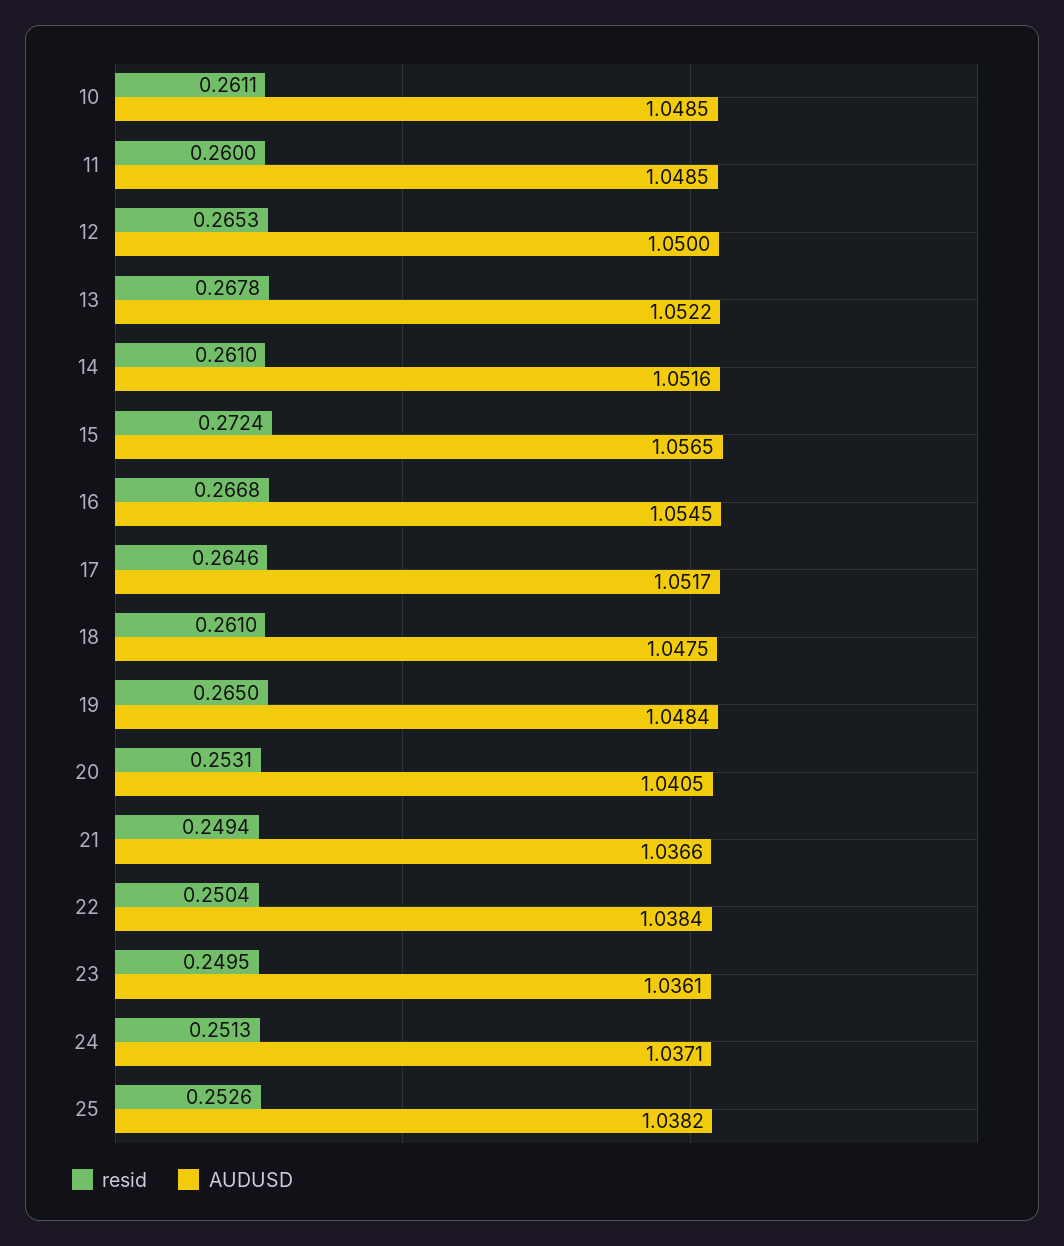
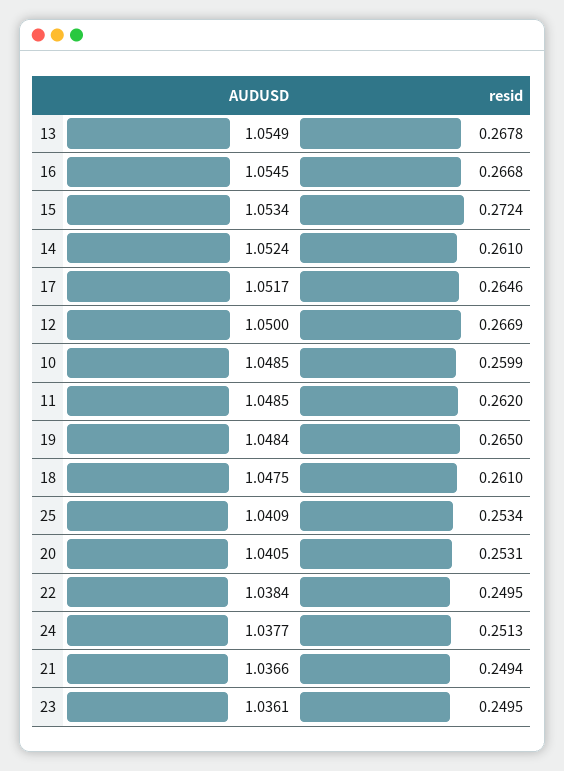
resid, 10: 0.2611 -> 0.2599
resid, 11: 0.26 -> 0.262
resid, 12: 0.2653 -> 0.2669
AUDUSD, 13: 1.0522 -> 1.0549
AUDUSD, 14: 1.0516 -> 1.0524
AUDUSD, 15: 1.0565 -> 1.0534
resid, 22: 0.2504 -> 0.2495
AUDUSD, 24: 1.0371 -> 1.0377
resid, 25: 0.2526 -> 0.2534
AUDUSD, 25: 1.0382 -> 1.0409

